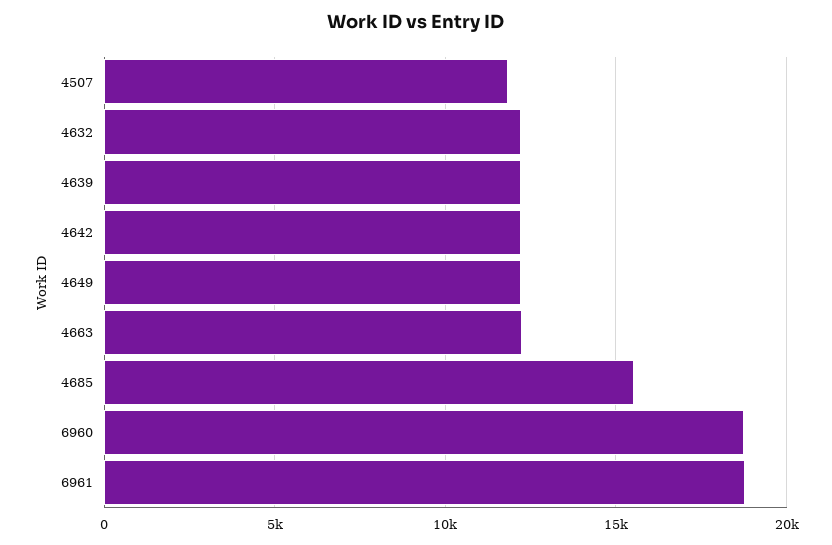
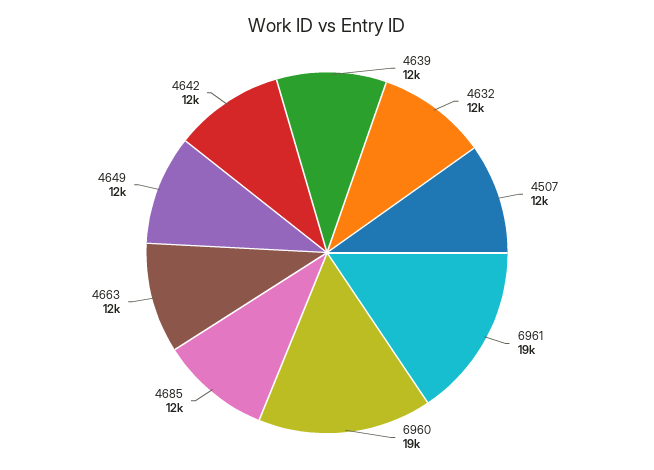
4685: 15500 -> 12000

